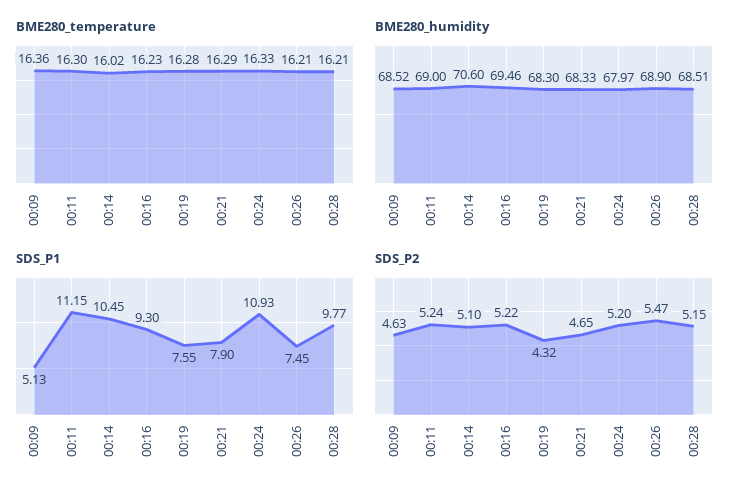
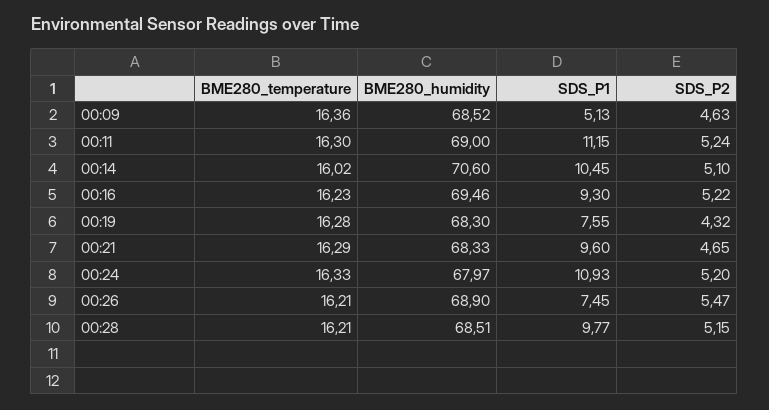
SDS_P1, 00:21: 7.9 -> 9.6

